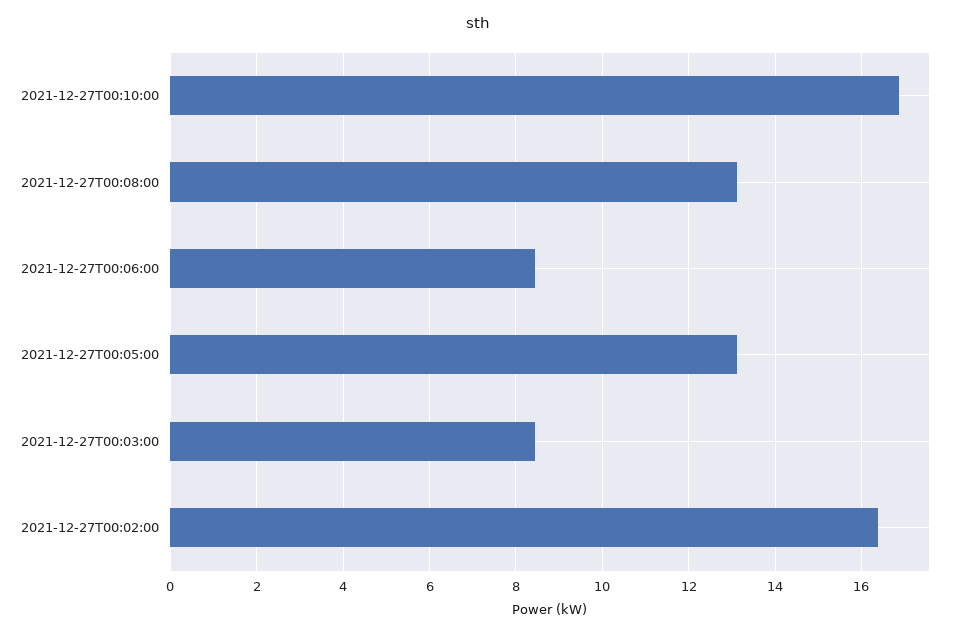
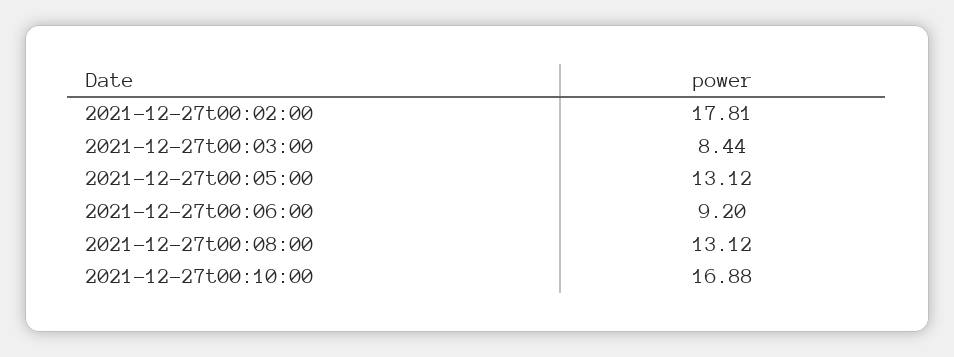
2021-12-27T00:06:00: 8.4 -> 9.2
2021-12-27T00:02:00: 16.4 -> 17.81

